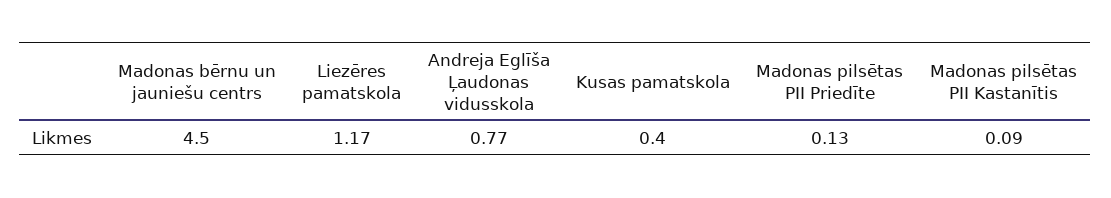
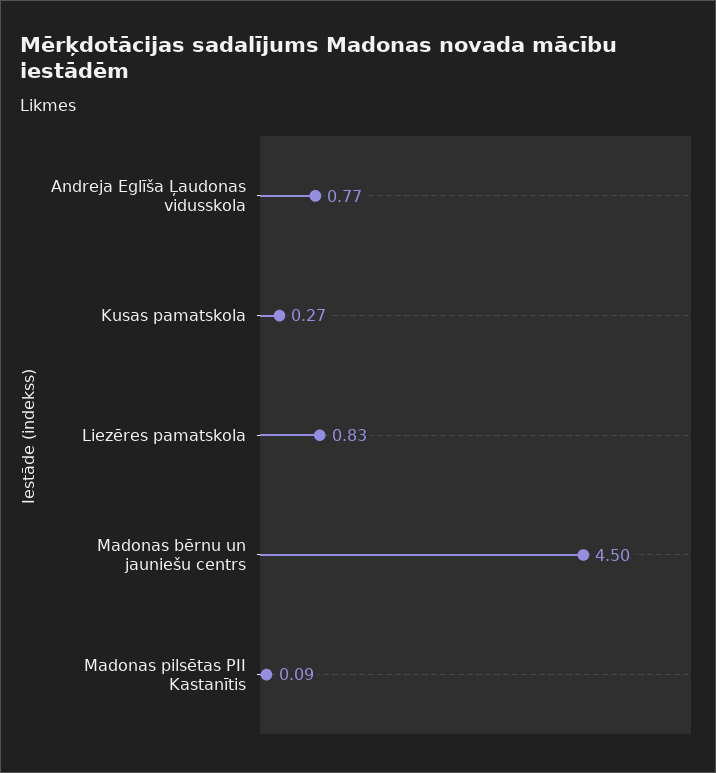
Liezēres pamatskola: 1.17 -> 0.83
Kusas pamatskola: 0.4 -> 0.27
Madonas pilsētas PII Priedīte: 0.13 -> none

